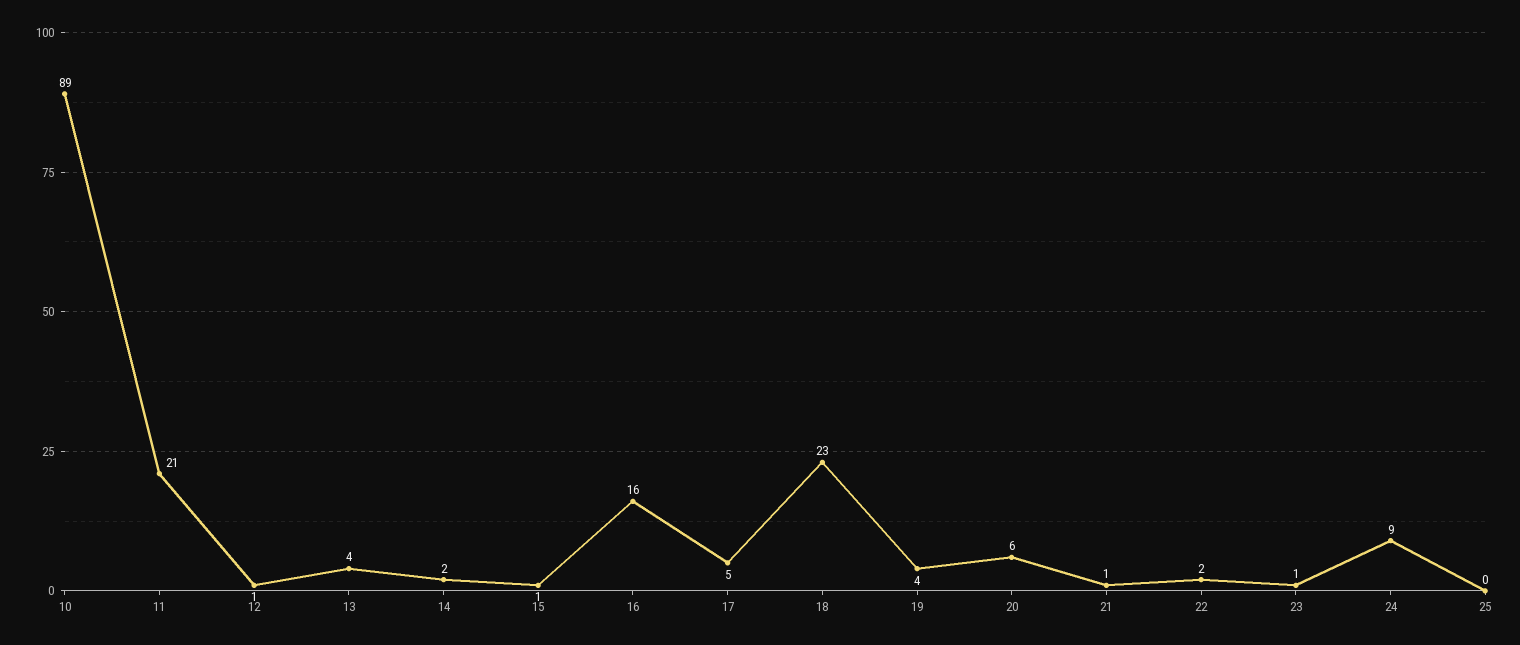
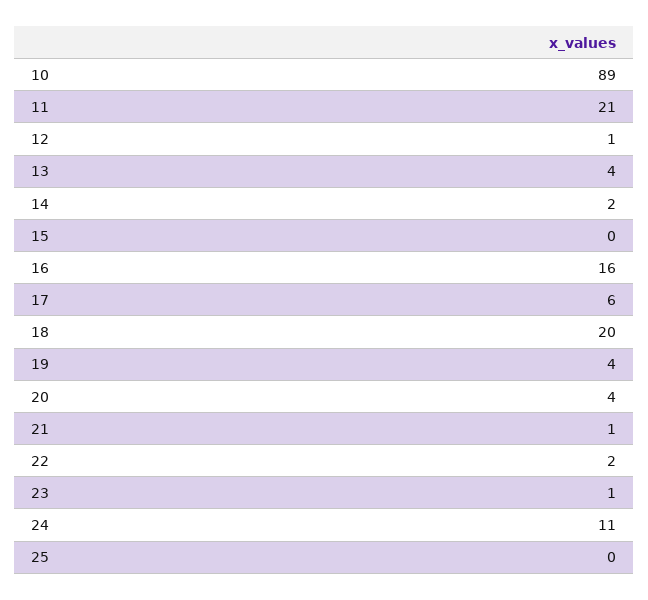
15: 1 -> 0
17: 5 -> 6
18: 23 -> 20
20: 6 -> 4
24: 9 -> 11

